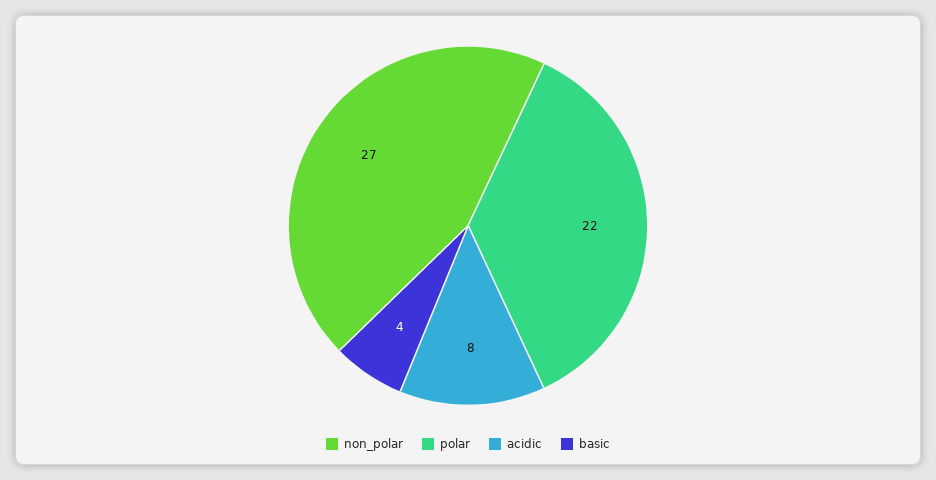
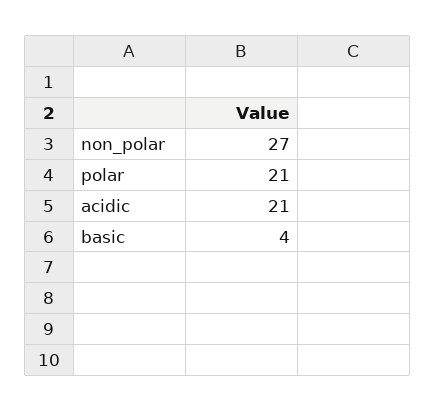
polar: 22 -> 21
acidic: 8 -> 21

